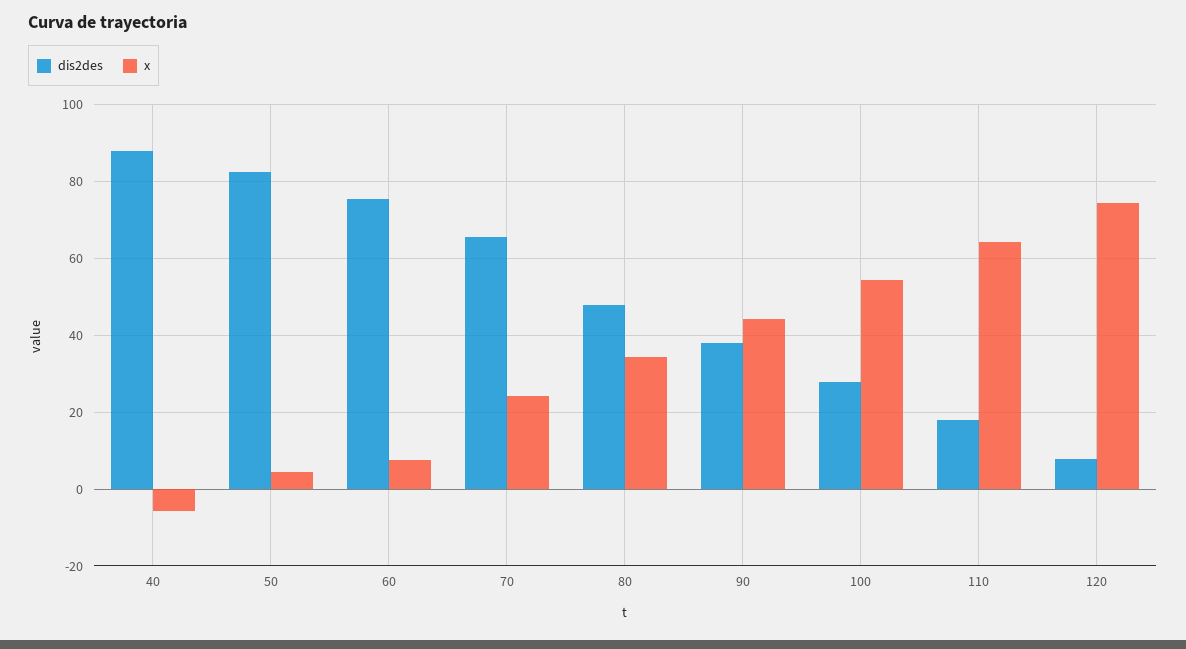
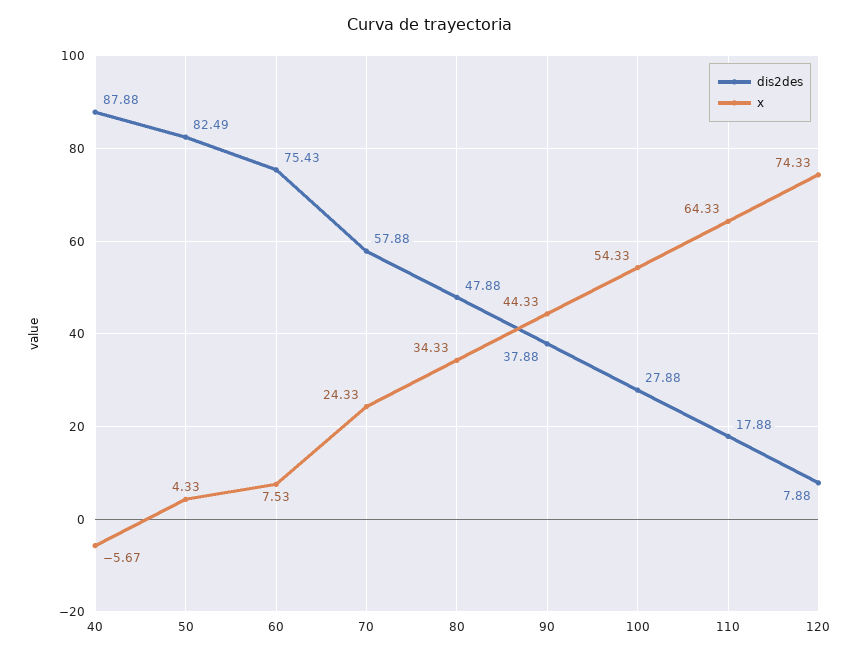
dis2des, 70: 66 -> 57.88

